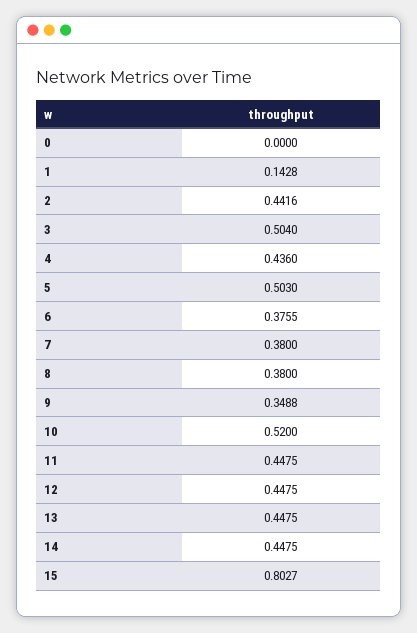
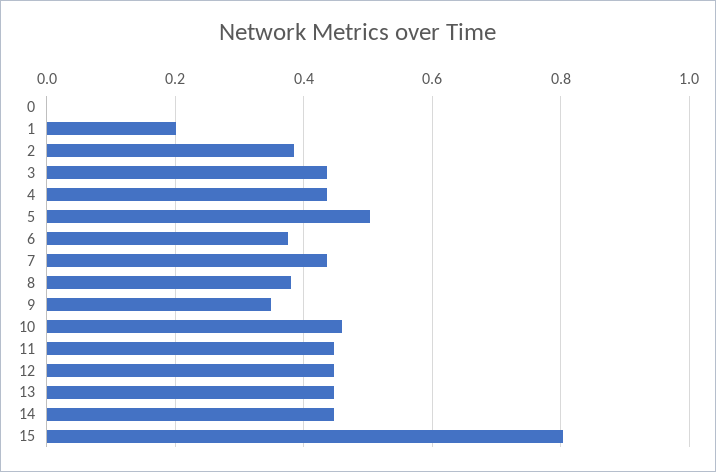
1: 0.1428 -> 0.2
2: 0.4416 -> 0.38
3: 0.504 -> 0.44
7: 0.38 -> 0.44
10: 0.52 -> 0.46

